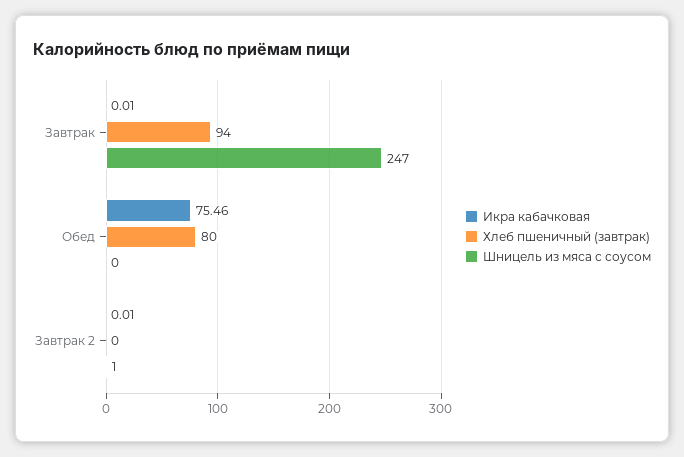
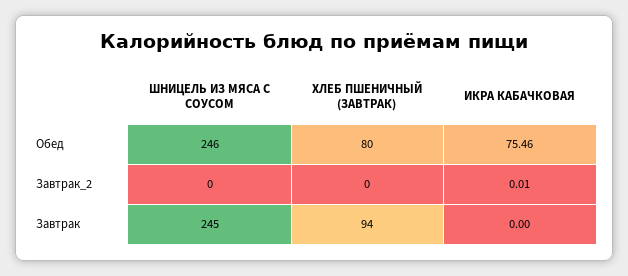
Икра кабачковая, Завтрак: 0.01 -> 0
Шницель из мяса с соусом, Завтрак: 247 -> 245
Шницель из мяса с соусом, Обед: 0 -> 246
Шницель из мяса с соусом, Завтрак 2: 1 -> 0

